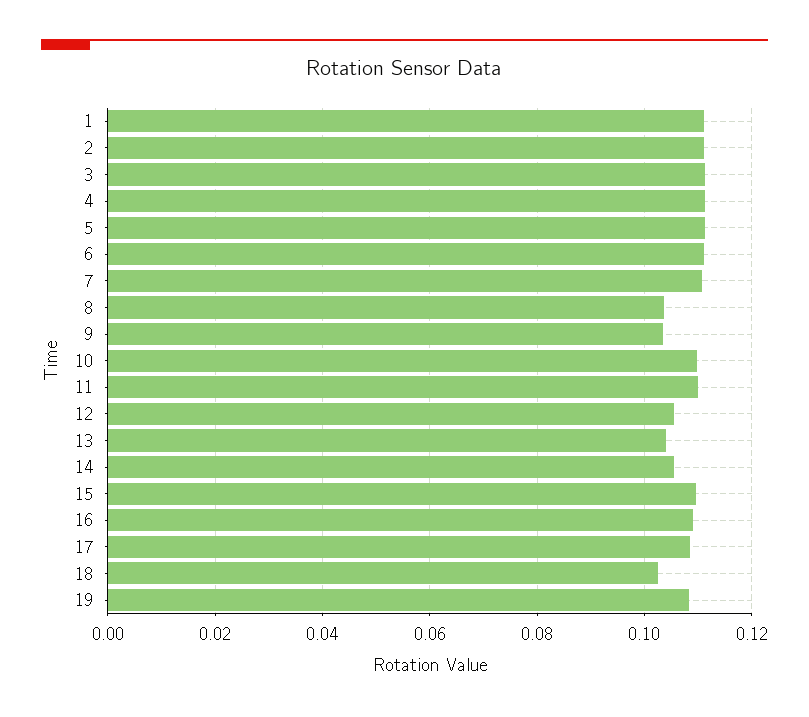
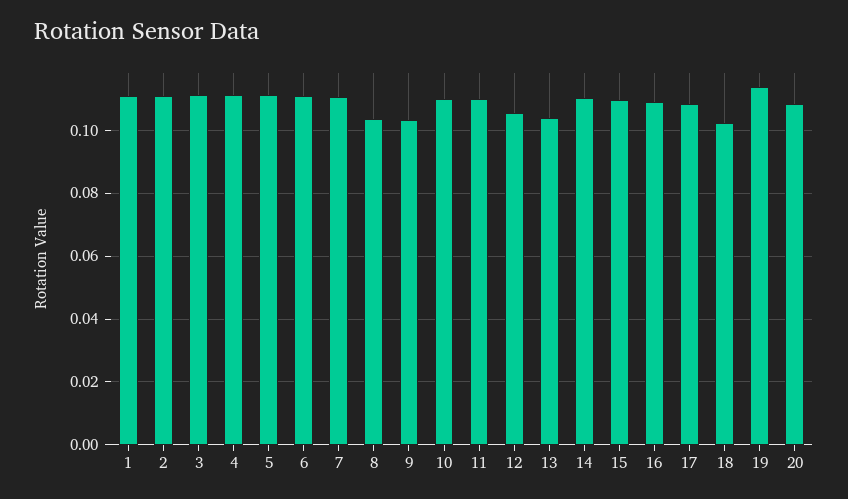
14: 0.106 -> 0.11
19: 0.108 -> 0.114
20: none -> 0.108

